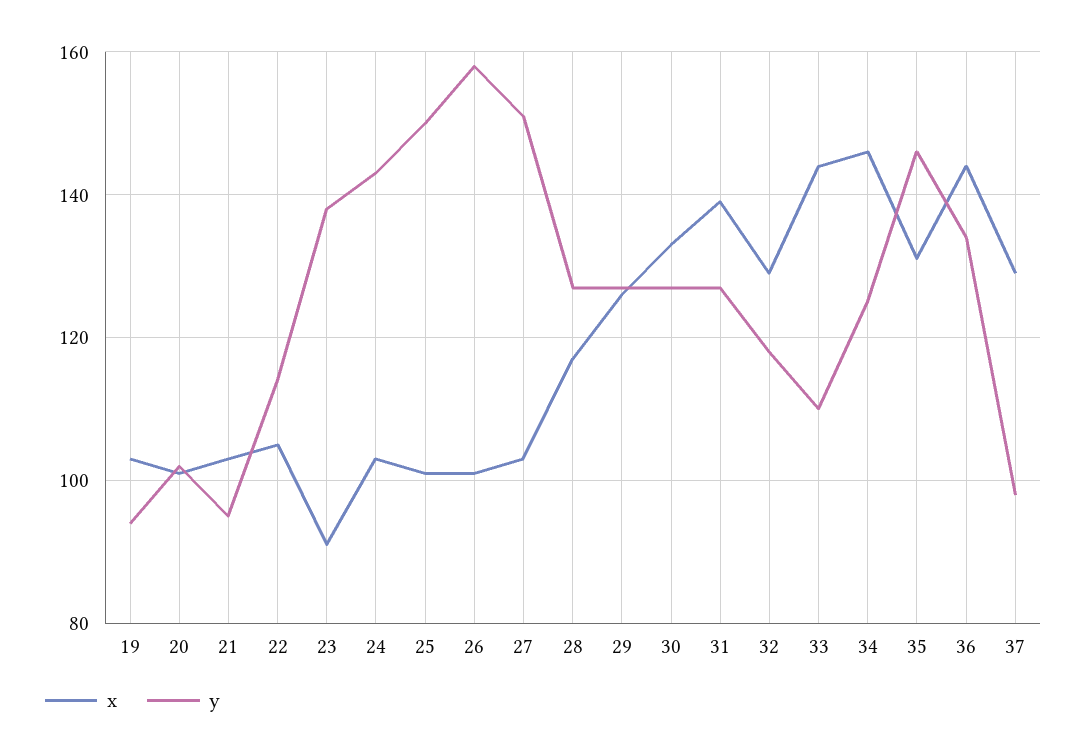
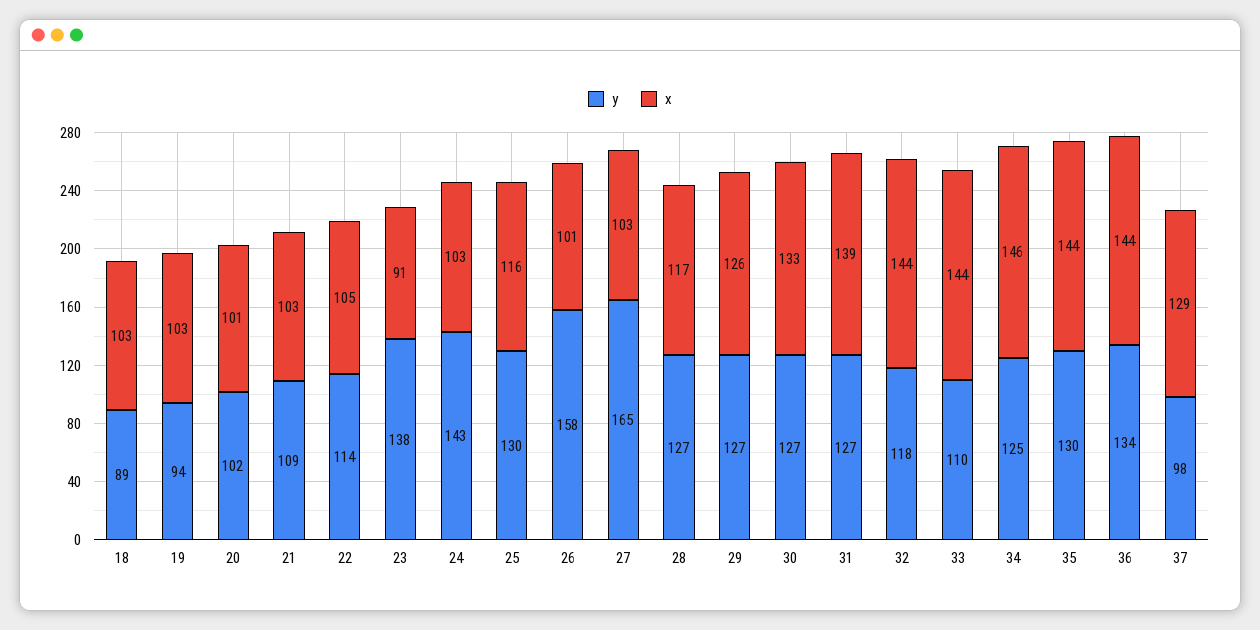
y, 21: 95 -> 109
x, 25: 100 -> 116
y, 25: 150 -> 130
y, 27: 150 -> 165
x, 32: 130 -> 144
x, 35: 130 -> 144
y, 35: 145 -> 130
y, 18: none -> 89
x, 18: none -> 103

